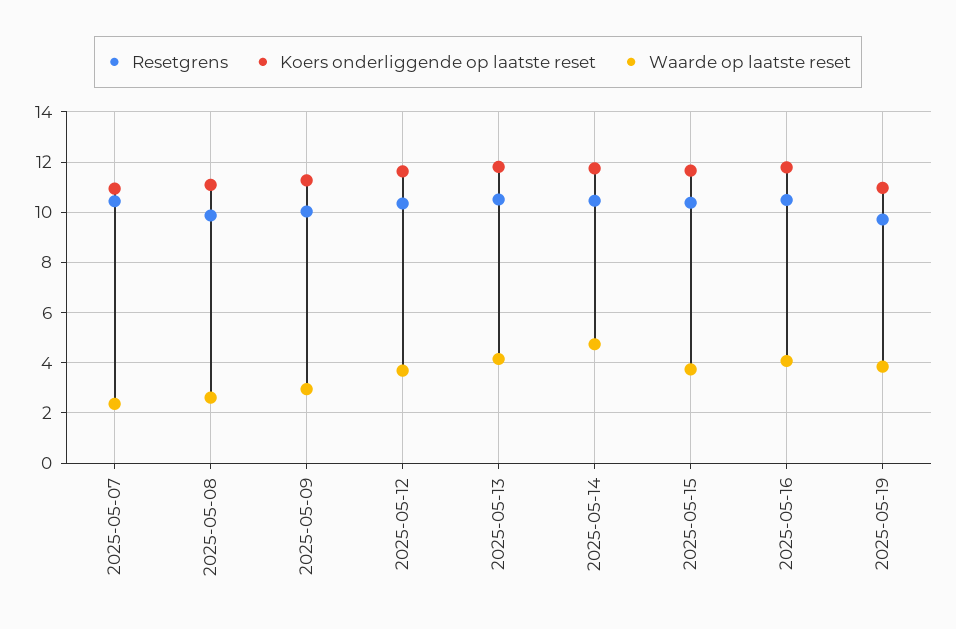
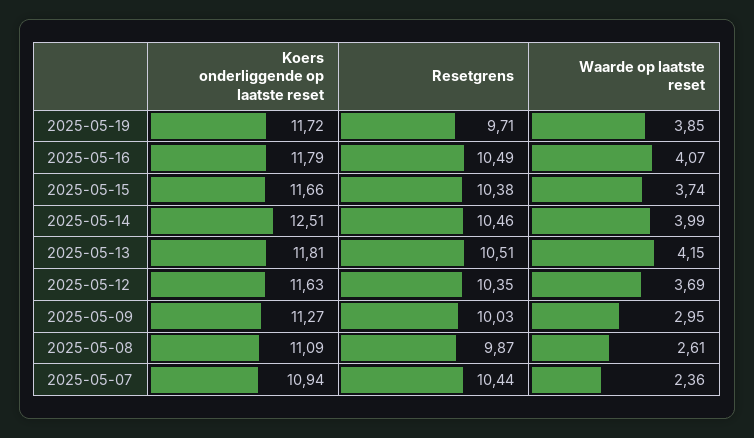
Koers onderliggende op laatste reset, 2025-05-14: 11.75 -> 12.51
Waarde op laatste reset, 2025-05-14: 4.75 -> 3.99
Koers onderliggende op laatste reset, 2025-05-19: 11 -> 11.72

